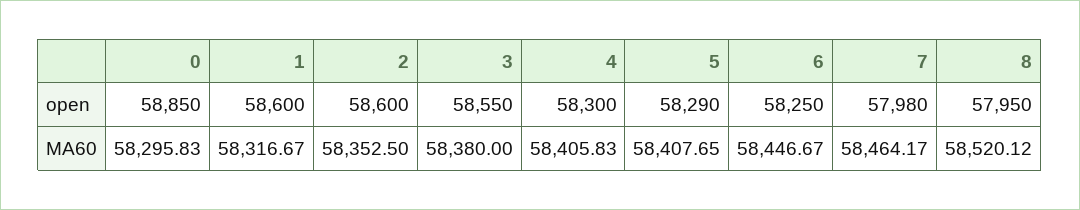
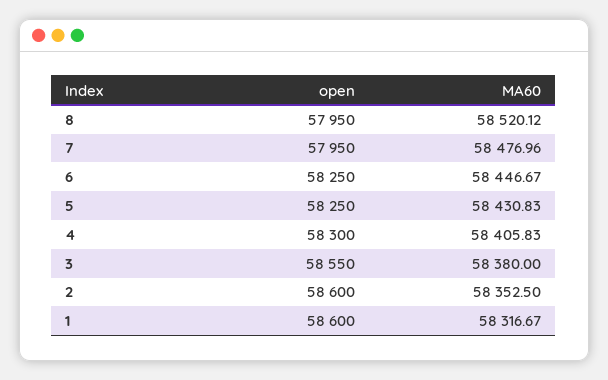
0, open: 58850 -> none
5, open: 58290 -> 58250
7, open: 57980 -> 57950
0, MA60: 58295.83 -> none
5, MA60: 58407.65 -> 58430.83
7, MA60: 58464.17 -> 58476.96

